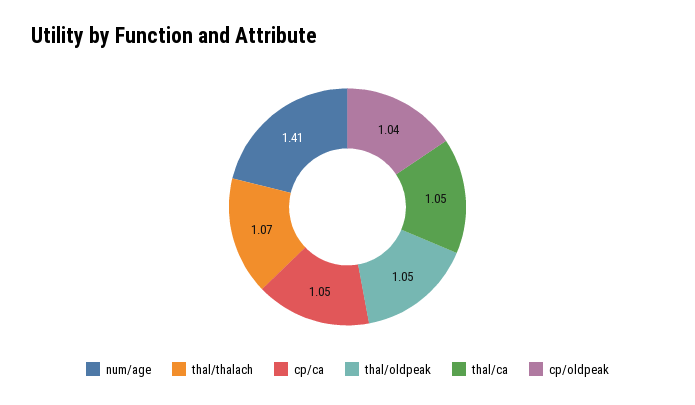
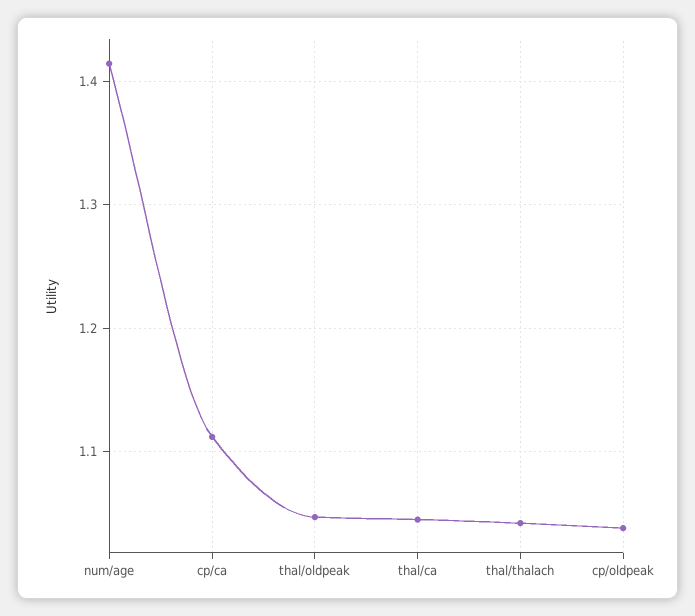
thal/thalach: 1.07 -> 1.04
cp/ca: 1.05 -> 1.11

